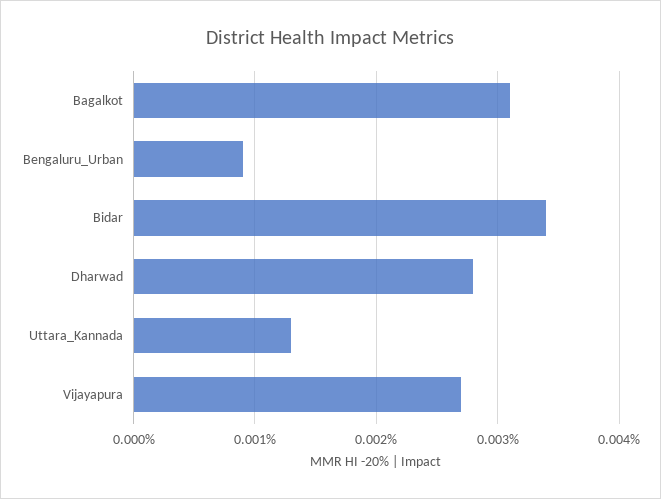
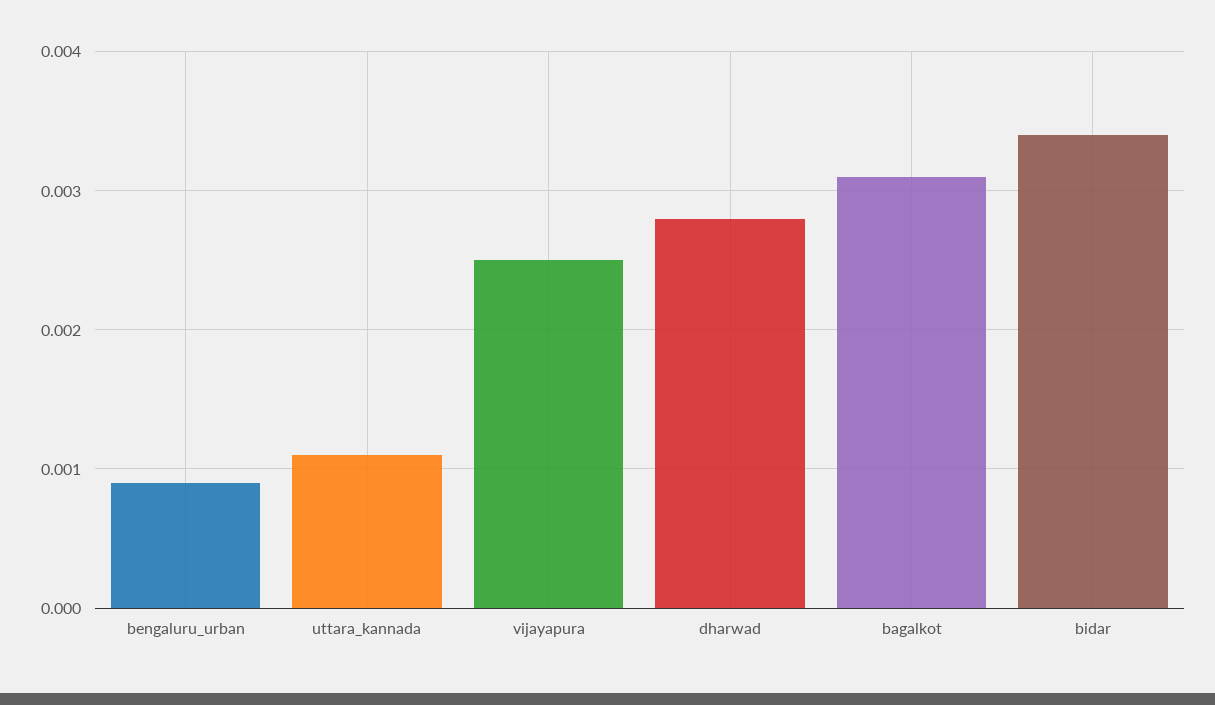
Uttara_Kannada: 0.0013 -> 0.0011
Vijayapura: 0.0027 -> 0.0025

